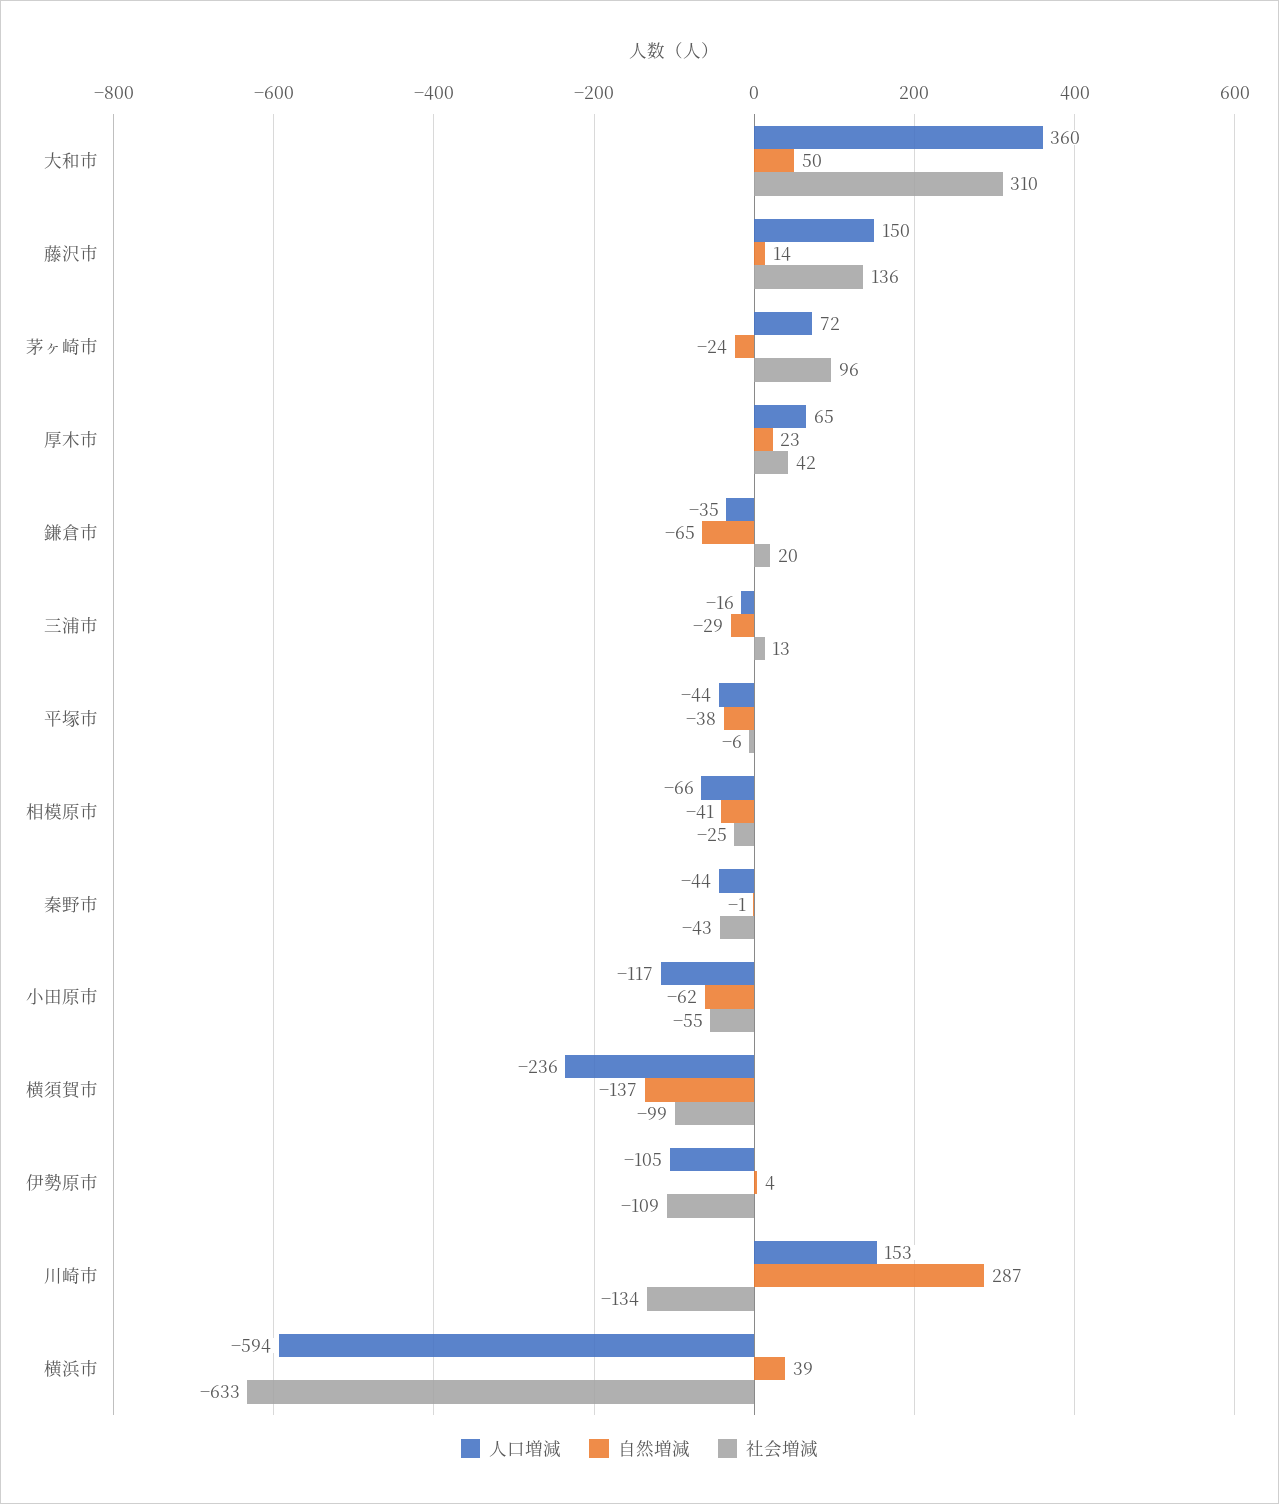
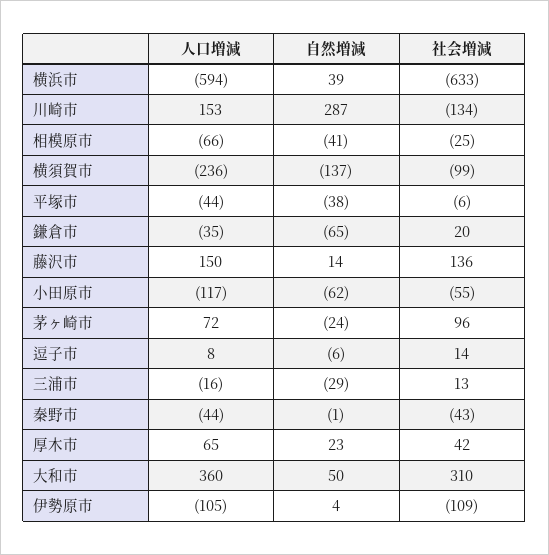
人口増減, 逗子市: none -> 8
自然増減, 逗子市: none -> -6
社会増減, 逗子市: none -> 14

